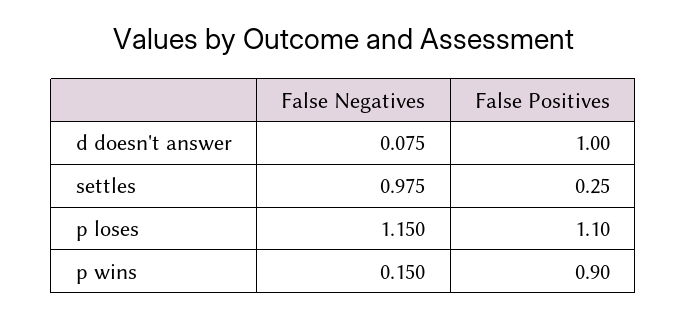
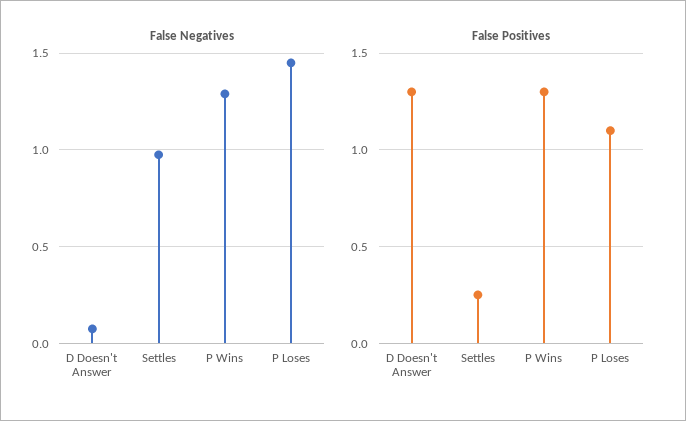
False Positives, d doesn't answer: 1 -> 1.3
False Negatives, p loses: 1.15 -> 1.45
False Negatives, p wins: 0.15 -> 1.3
False Positives, p wins: 0.9 -> 1.3

